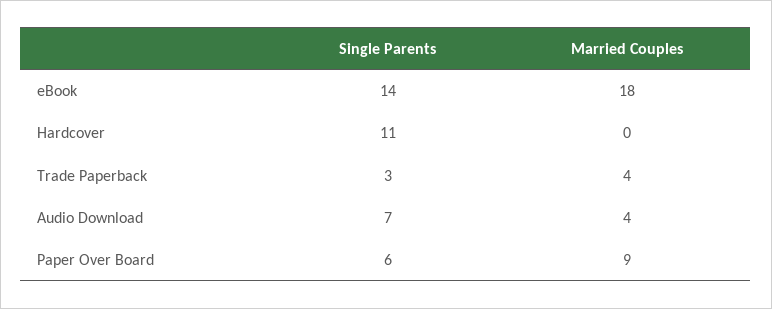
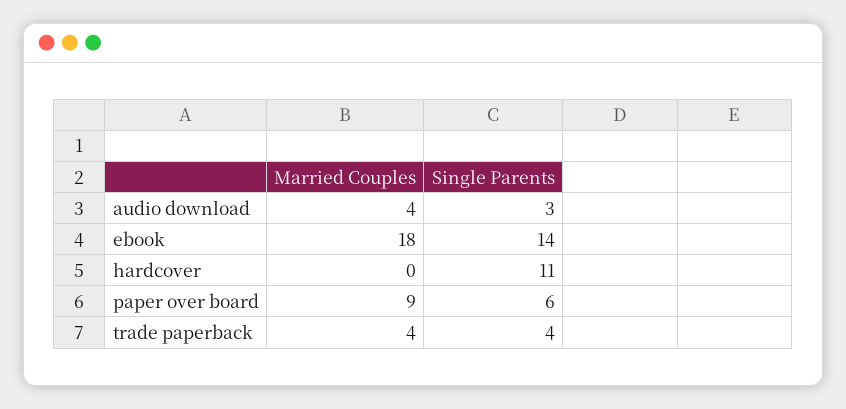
Single Parents, Trade Paperback: 3 -> 4
Single Parents, Audio Download: 7 -> 3

